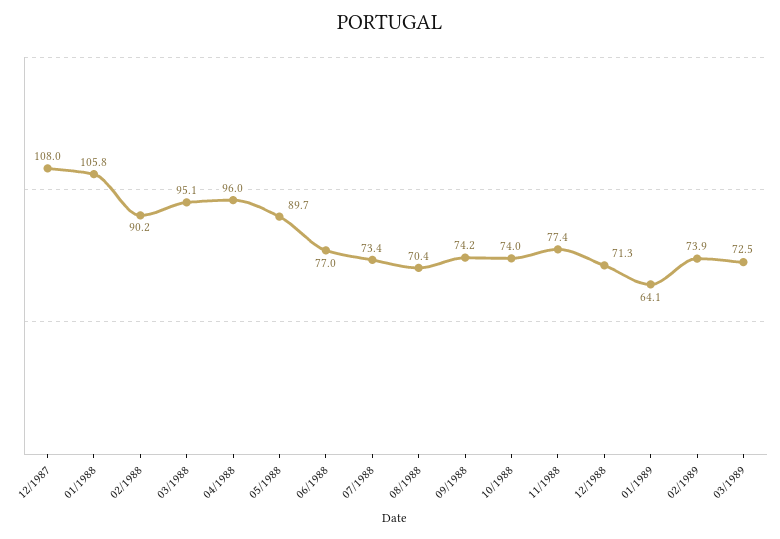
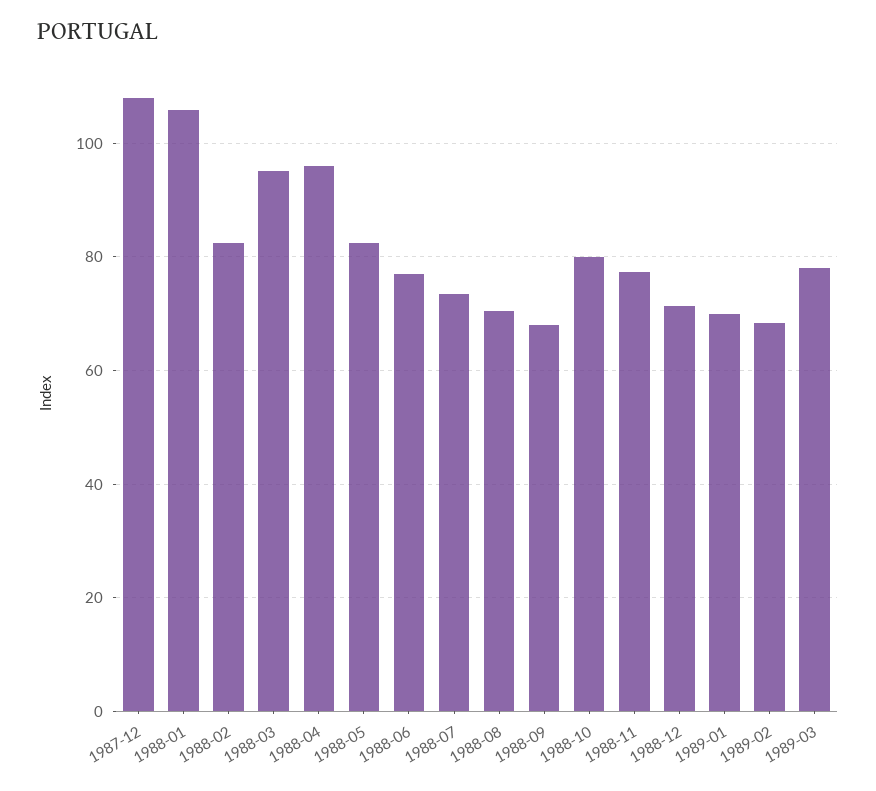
02/1988: 90.2 -> 82
05/1988: 89.7 -> 82
09/1988: 74.2 -> 68
10/1988: 74 -> 80
01/1989: 64.1 -> 70
02/1989: 73.9 -> 68
03/1989: 72.5 -> 78

